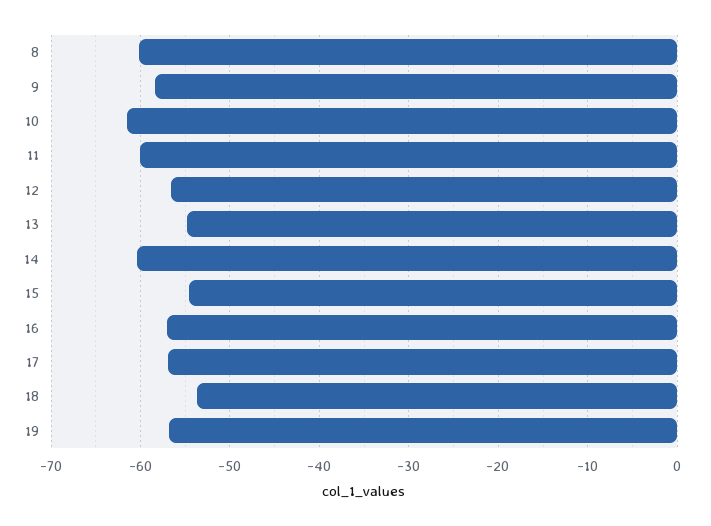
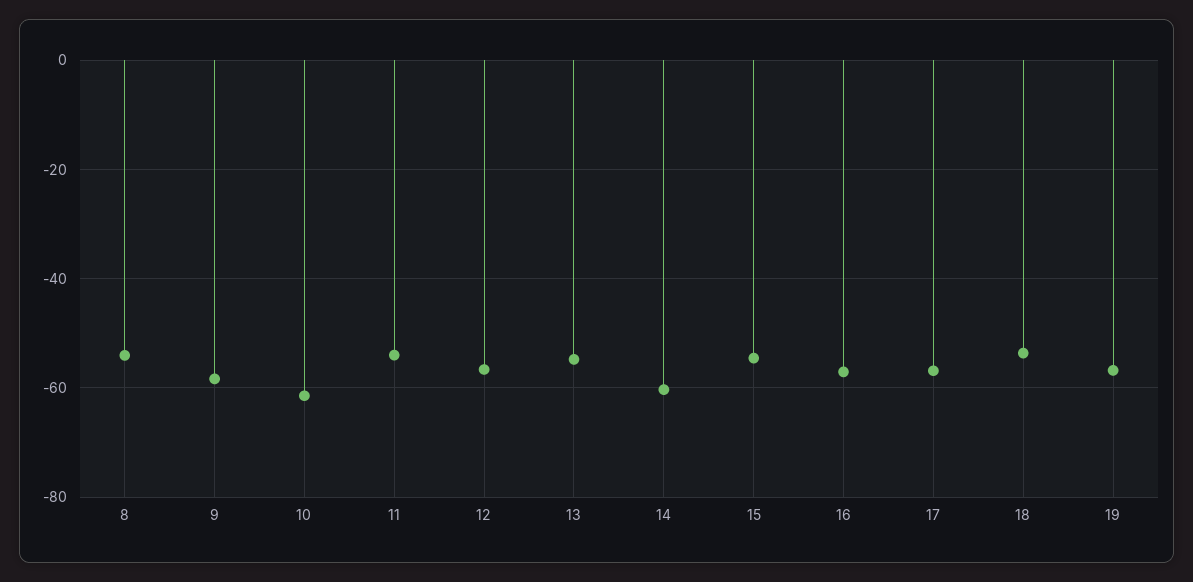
8: -60 -> -54
11: -60 -> -54

